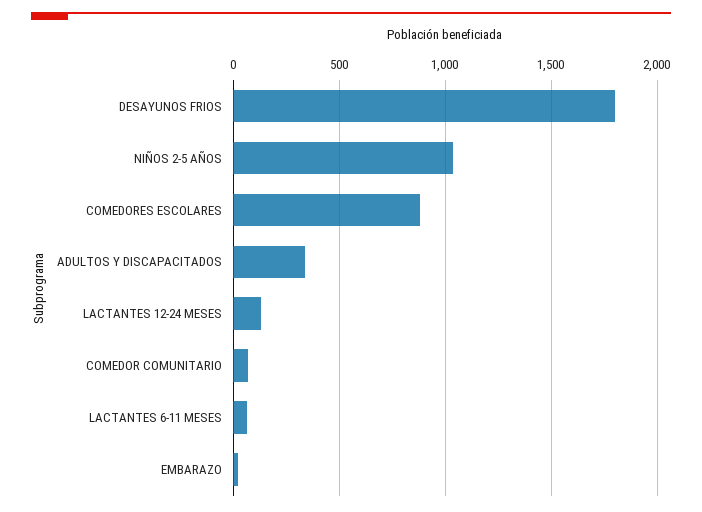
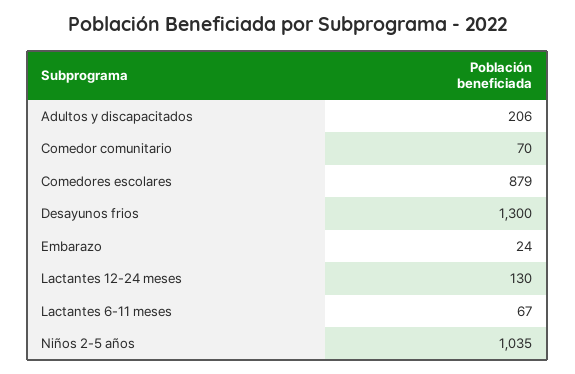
DESAYUNOS FRIOS: 1800 -> 1300
ADULTOS Y DISCAPACITADOS: 350 -> 206

